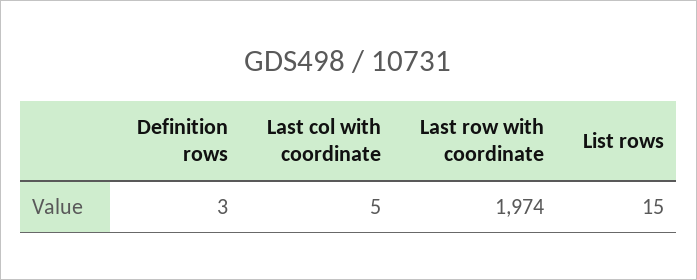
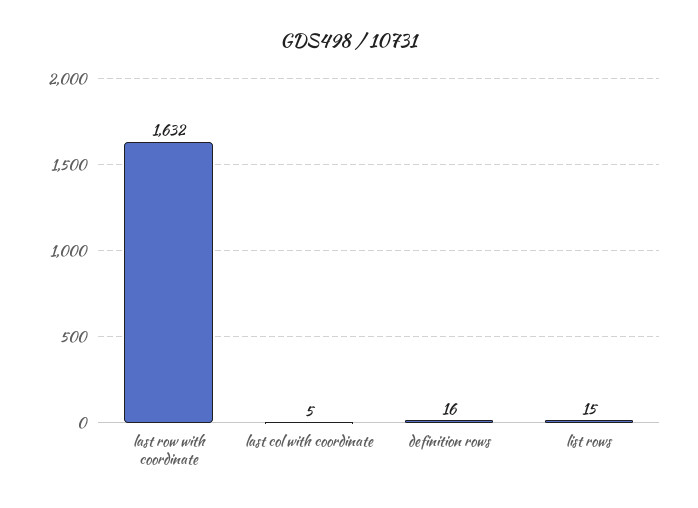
Definition rows: 3 -> 16
Last row with coordinate: 1974 -> 1632

